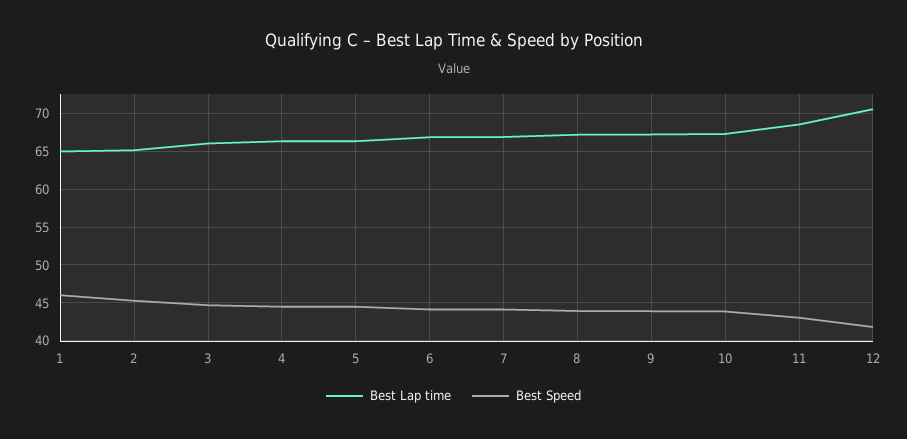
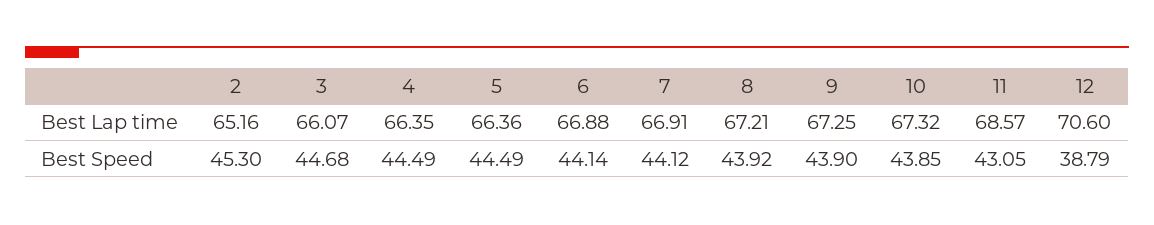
Best Lap time, 1: 65 -> none
Best Speed, 1: 46 -> none
Best Speed, 12: 42 -> 38.79

